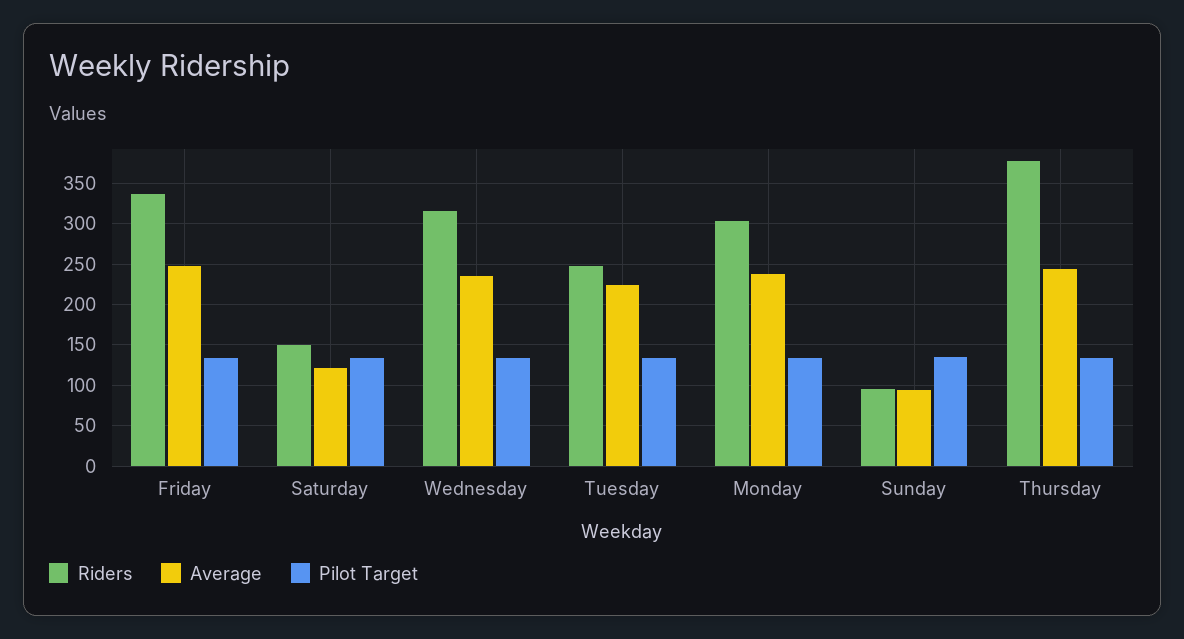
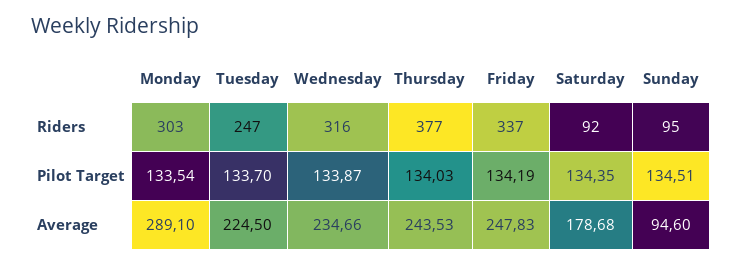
Riders, Saturday: 150 -> 92
Average, Saturday: 120 -> 178.68
Average, Monday: 240 -> 289.1

